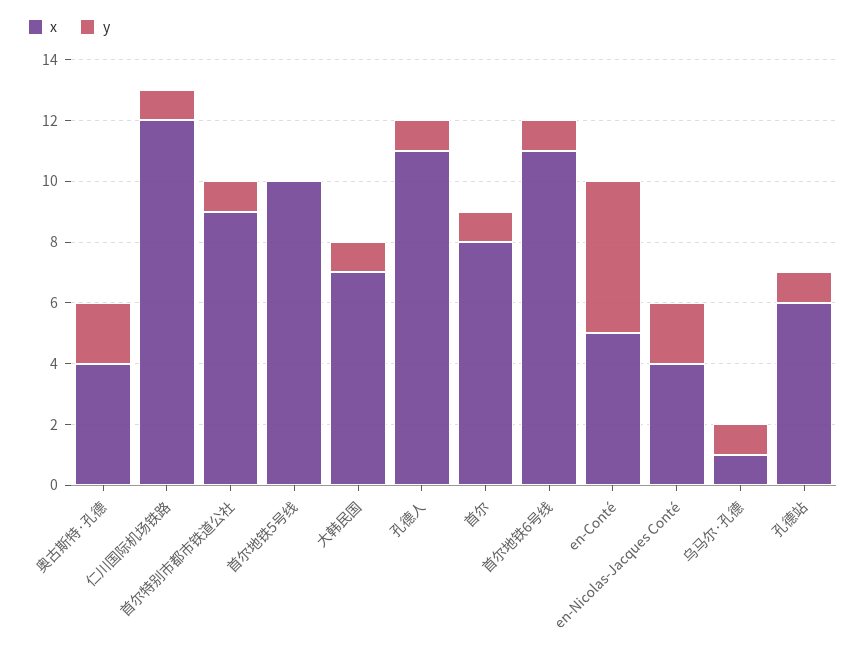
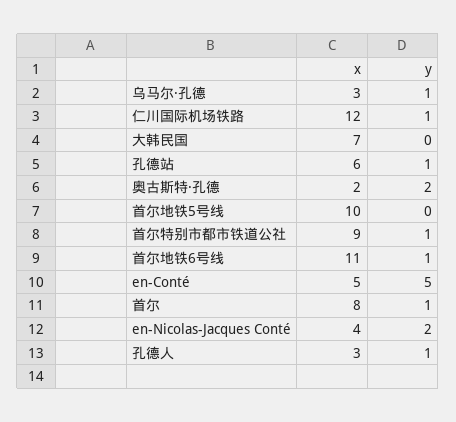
x, 奥古斯特·孔德: 4 -> 2
y, 大韩民国: 1 -> 0
x, 孔德人: 11 -> 3
x, 乌马尔·孔德: 1 -> 3

